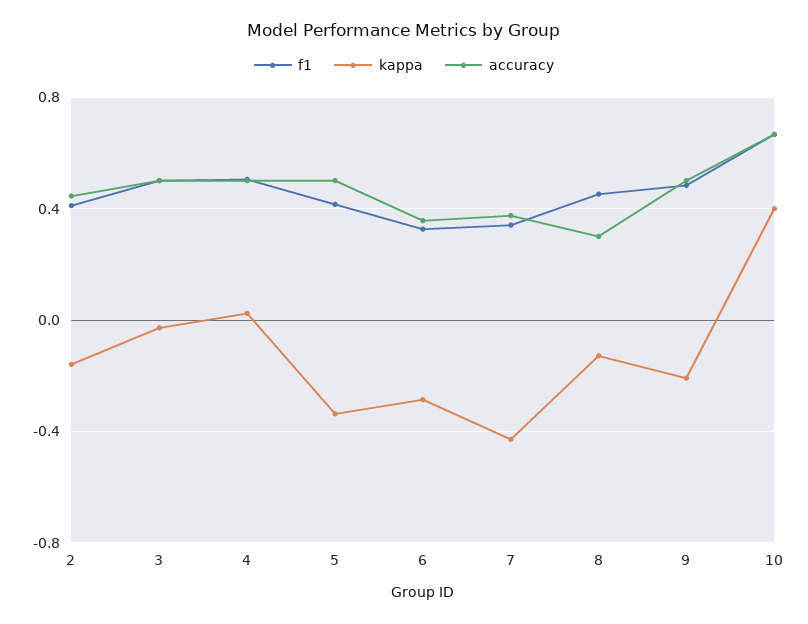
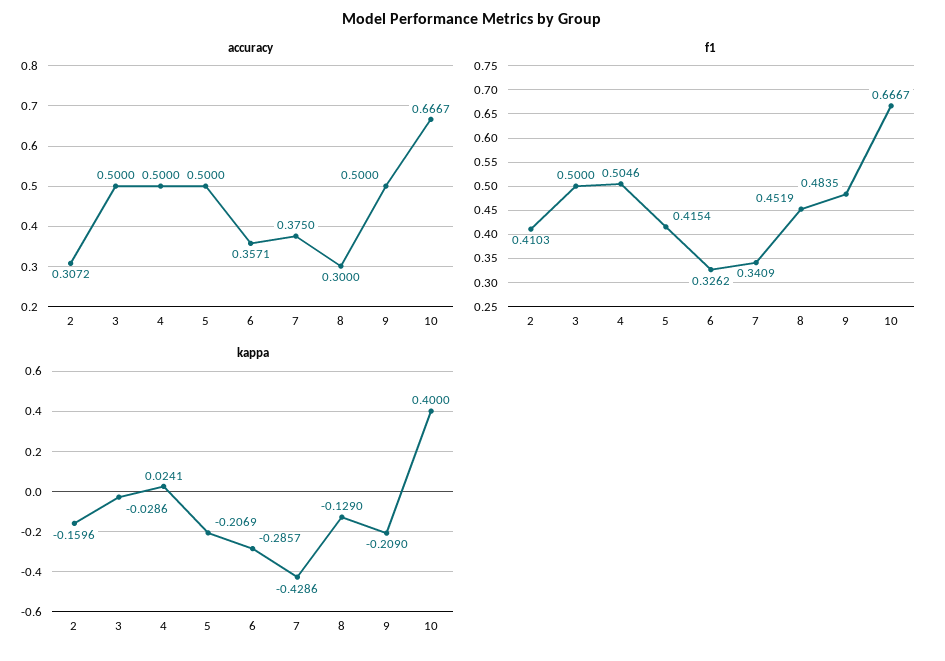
accuracy, 2: 0.45 -> 0.3072
kappa, 5: -0.35 -> -0.2069

